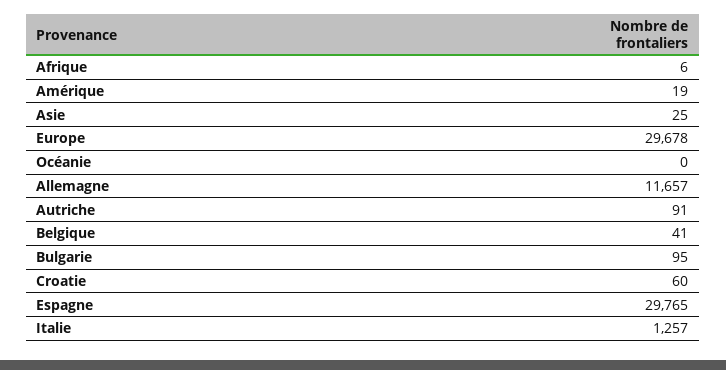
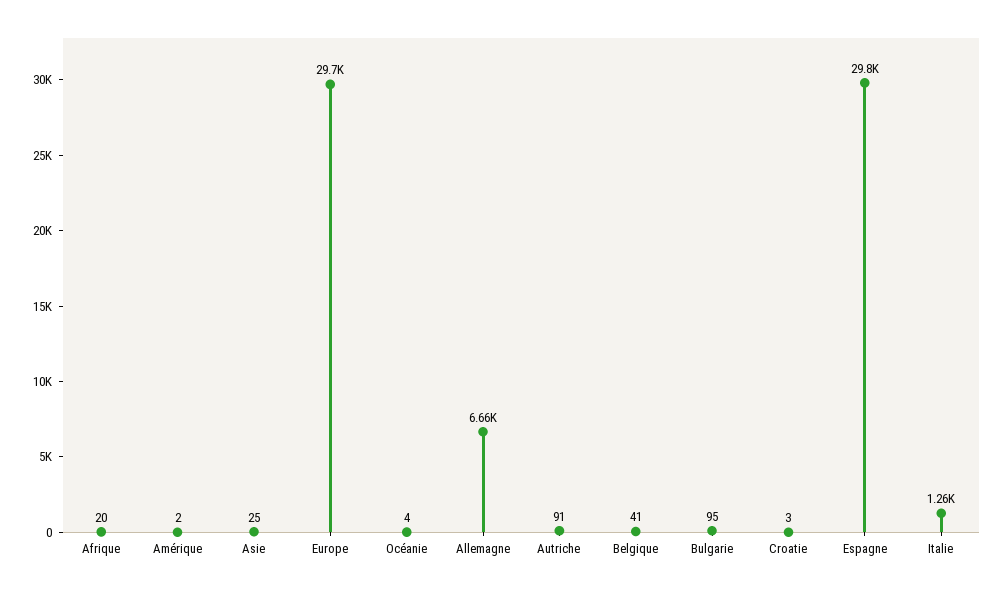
Afrique: 6 -> 20
Amérique: 19 -> 2
Océanie: 0 -> 4
Allemagne: 11657 -> 6660
Croatie: 60 -> 3

